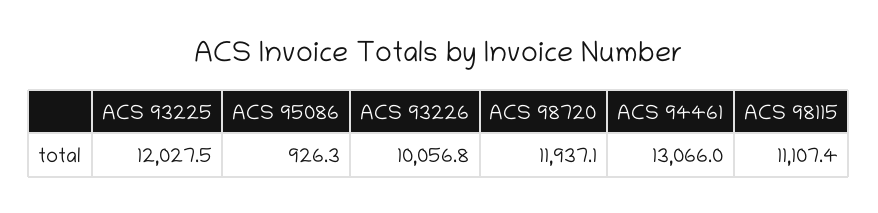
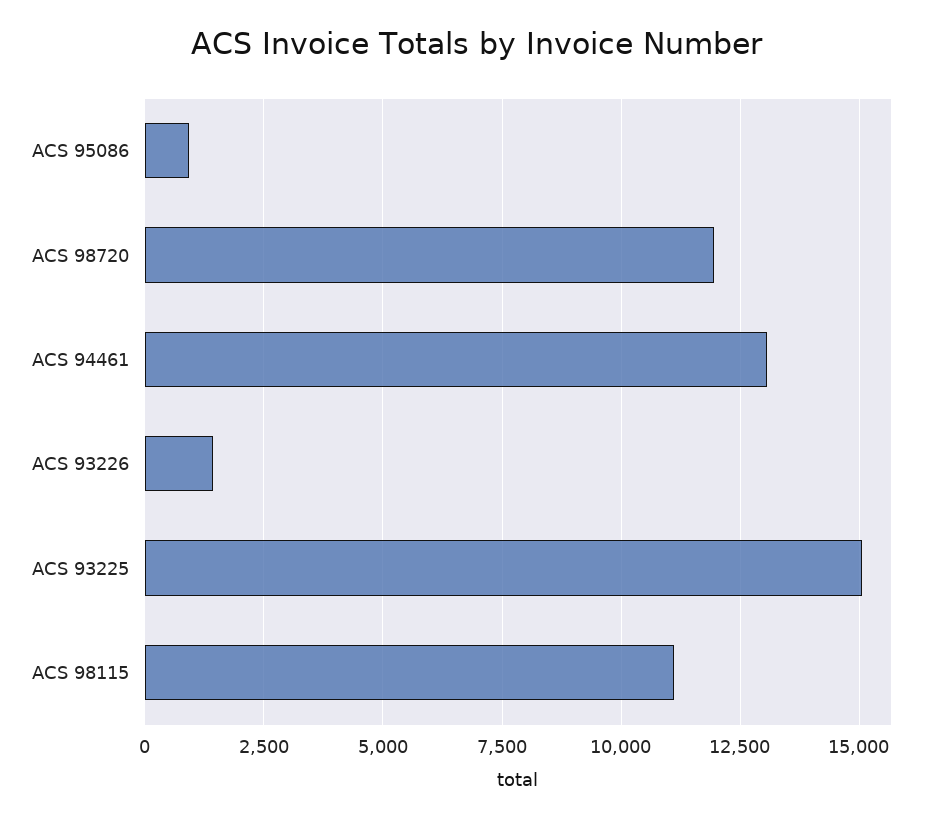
ACS 93225: 12027.5 -> 15000
ACS 93226: 10056.8 -> 1500

